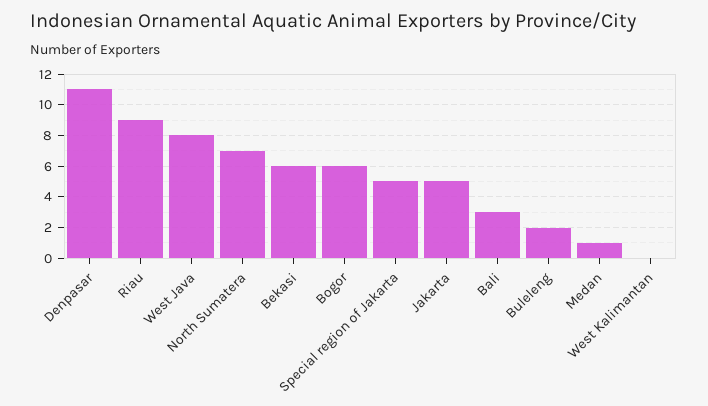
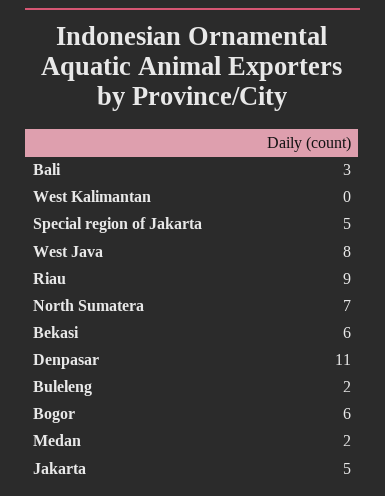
Medan: 1 -> 2

